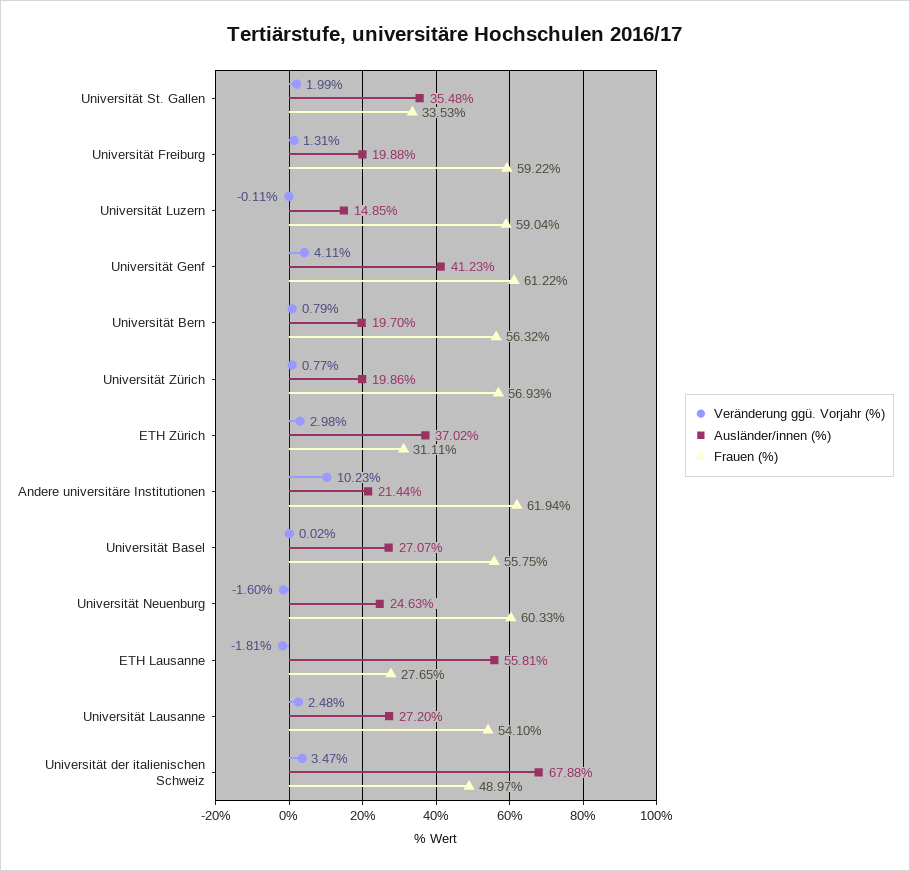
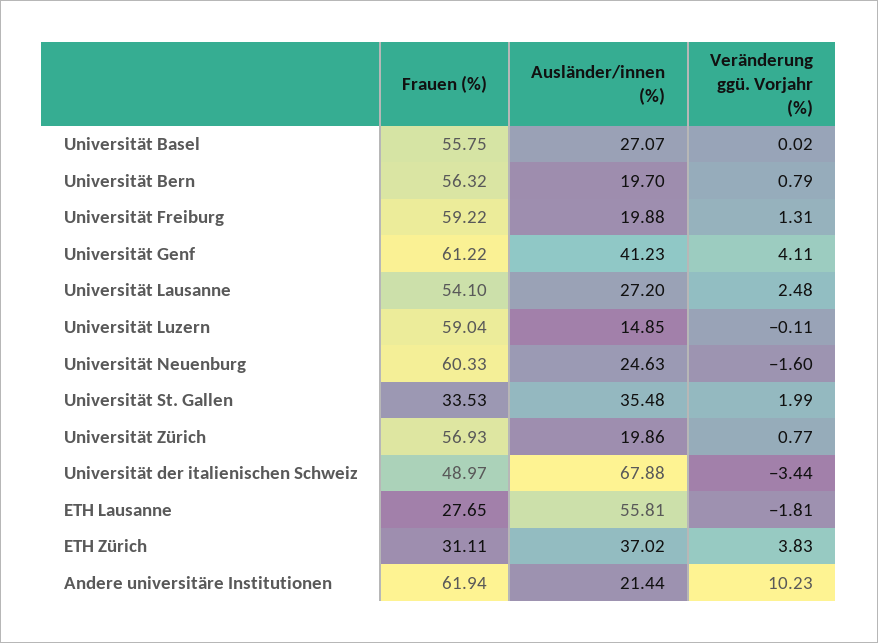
Veränderung ggü. Vorjahr (%), ETH Zürich: 2.98 -> 3.83
Veränderung ggü. Vorjahr (%), Universität der italienischen Schweiz: 3.47 -> -3.44

